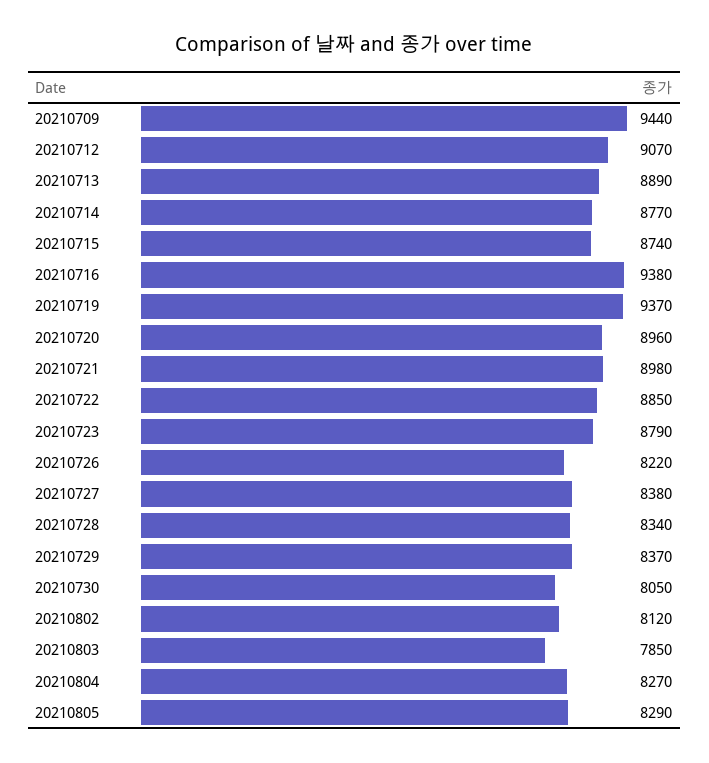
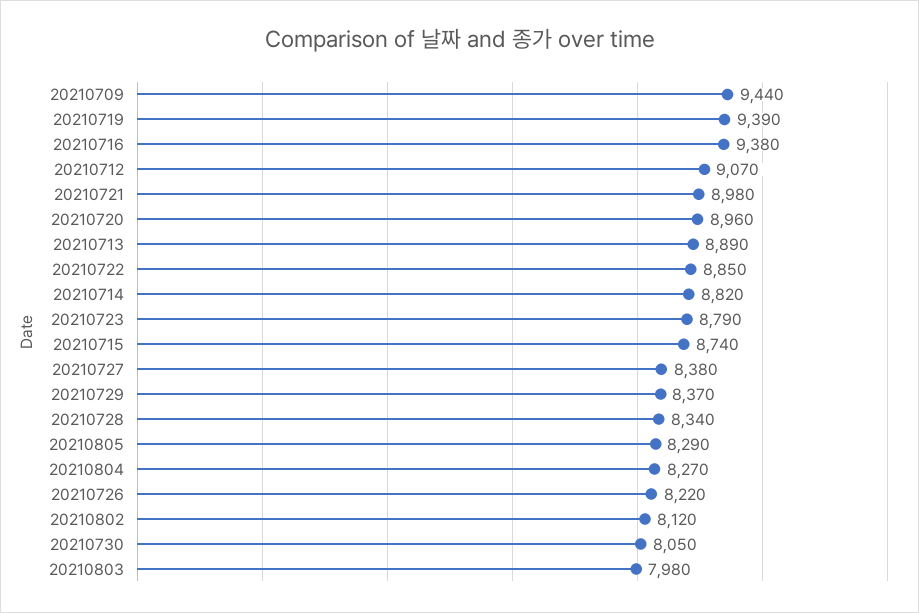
20210714: 8770 -> 8820
20210719: 9370 -> 9390
20210803: 7850 -> 7980

